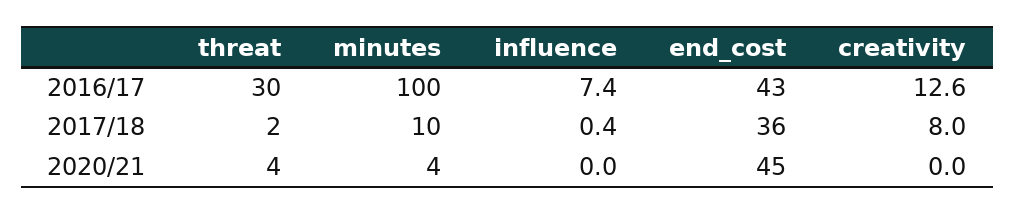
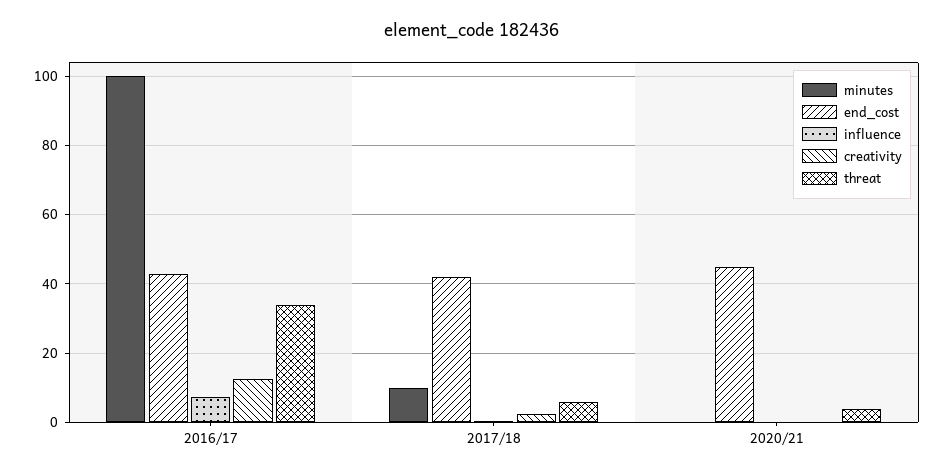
threat, 2016/17: 30 -> 34
threat, 2017/18: 2 -> 6
end_cost, 2017/18: 36 -> 42
creativity, 2017/18: 8 -> 2
minutes, 2020/21: 4 -> 0

